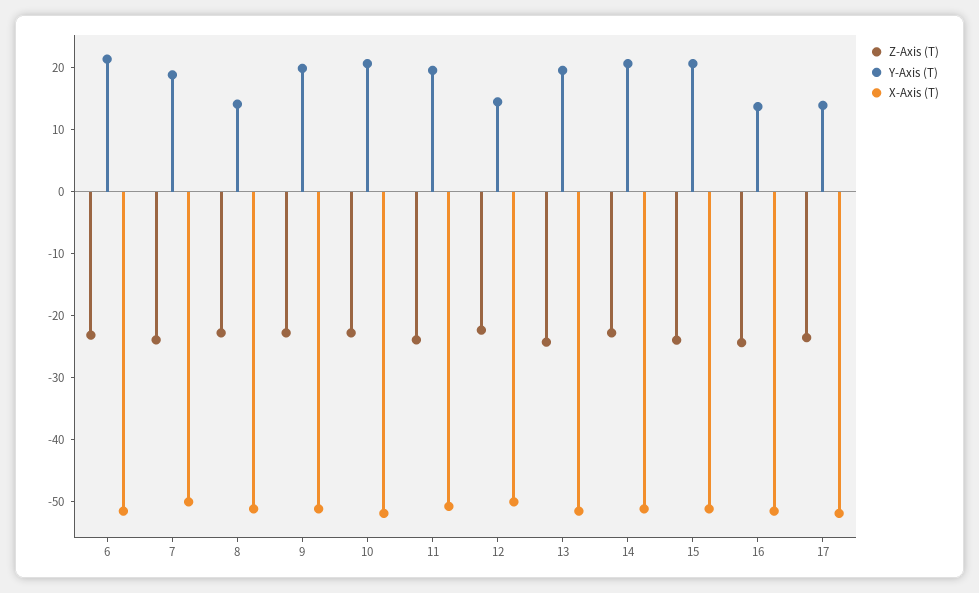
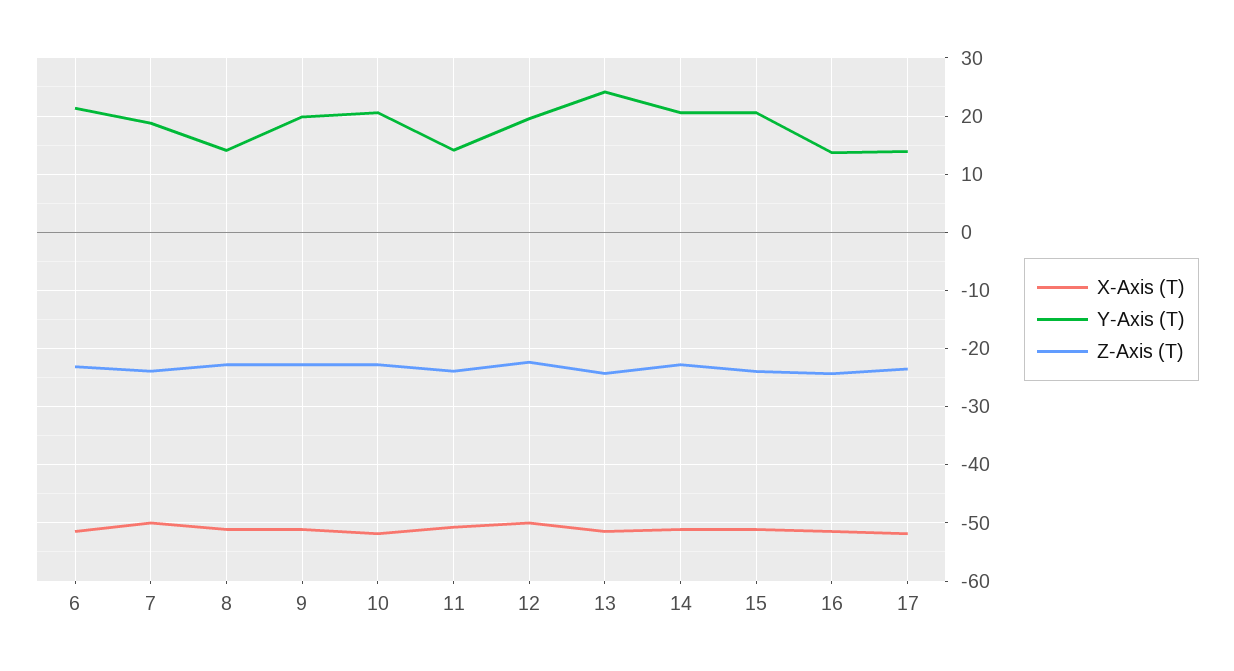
Y-Axis (T), 11: 20 -> 14
Y-Axis (T), 12: 14 -> 20
Y-Axis (T), 13: 20 -> 24

